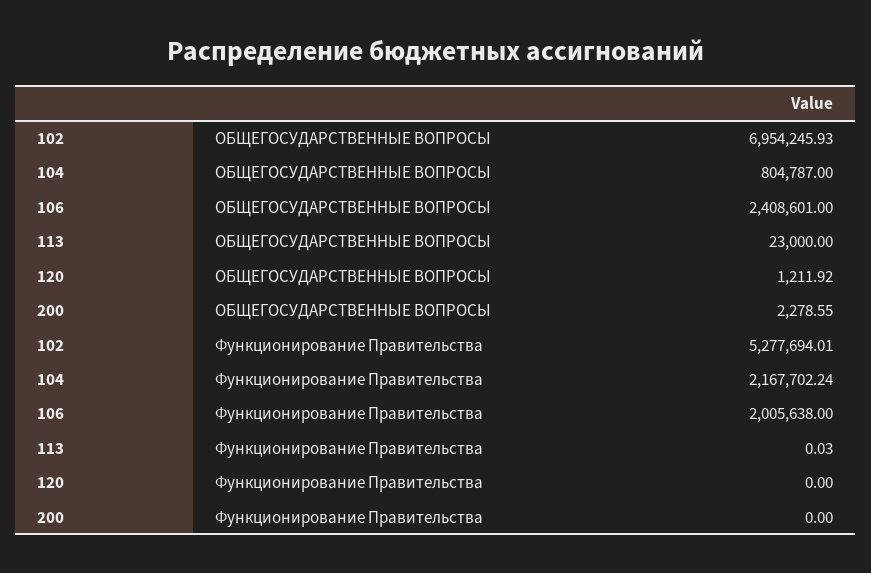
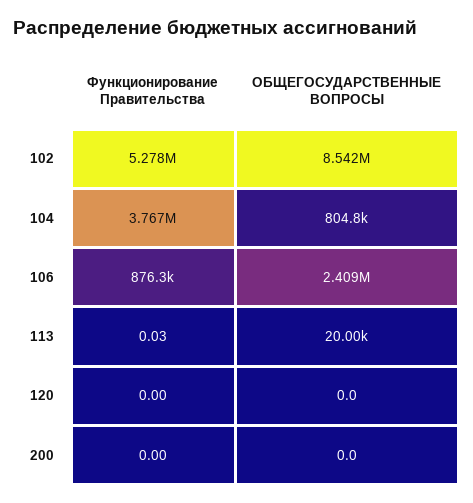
102, ОБЩЕГОСУДАРСТВЕННЫЕ ВОПРОСЫ: 6954245.93 -> 8542000
113, ОБЩЕГОСУДАРСТВЕННЫЕ ВОПРОСЫ: 23000 -> 20000
120, ОБЩЕГОСУДАРСТВЕННЫЕ ВОПРОСЫ: 1211.92 -> 0
200, ОБЩЕГОСУДАРСТВЕННЫЕ ВОПРОСЫ: 2278.55 -> 0
104, Функционирование Правительства: 2167702.24 -> 3767000
106, Функционирование Правительства: 2005638 -> 876300

